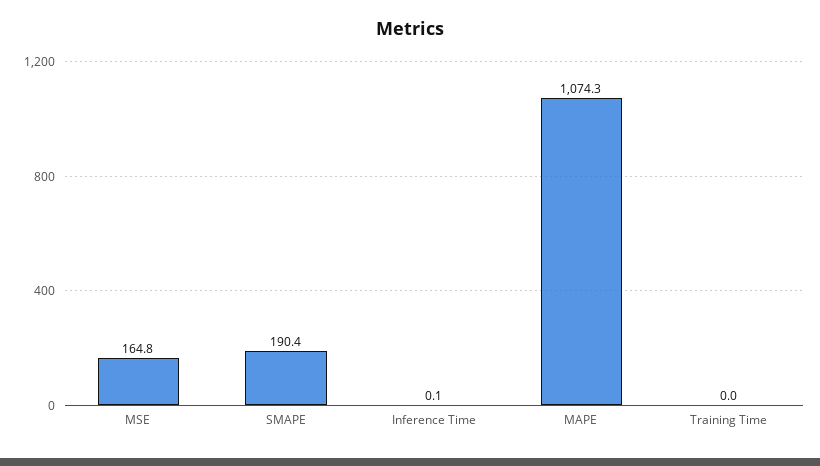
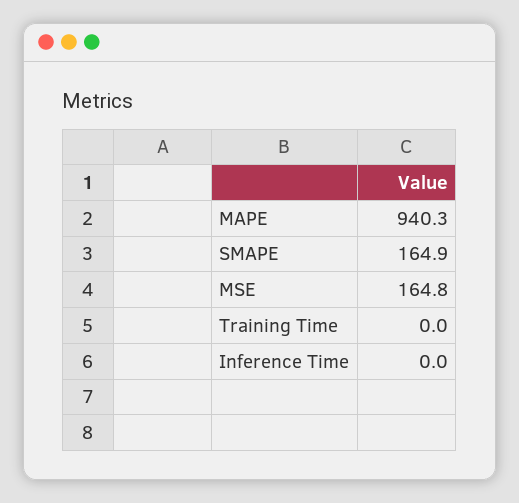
SMAPE: 190.4 -> 164.9
Inference Time: 0.1 -> 0
MAPE: 1074.3 -> 940.3

